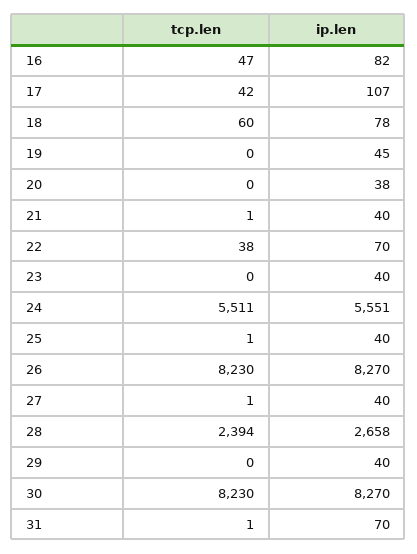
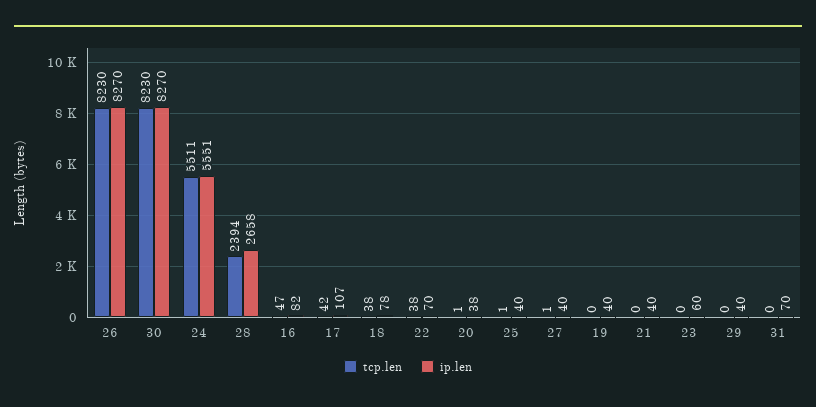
tcp.len, 18: 60 -> 38
ip.len, 19: 45 -> 40
tcp.len, 20: 0 -> 1
tcp.len, 21: 1 -> 0
ip.len, 23: 40 -> 60
tcp.len, 31: 1 -> 0

